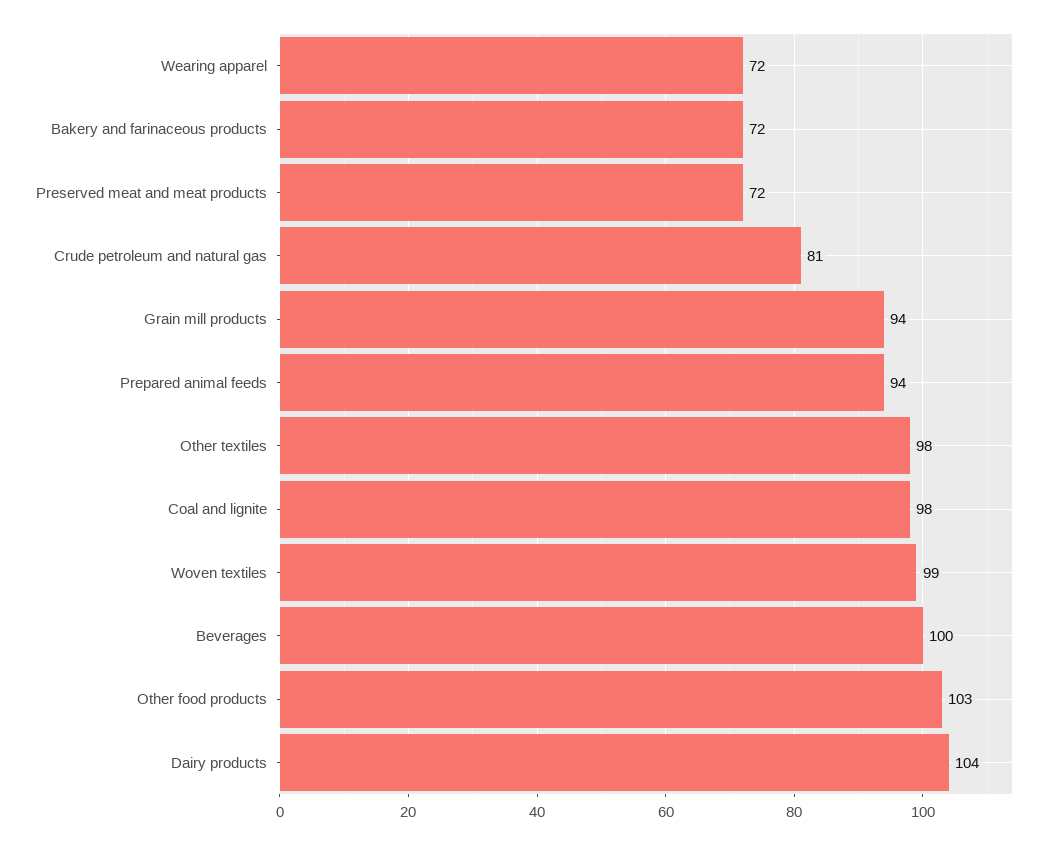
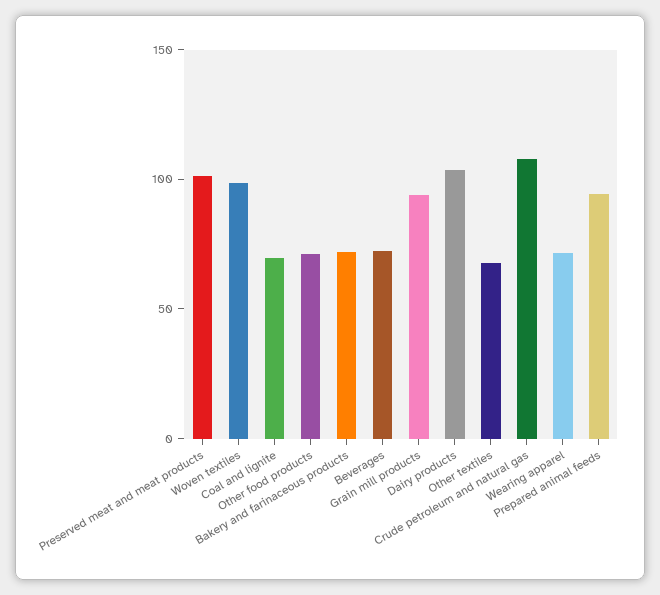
Preserved meat and meat products: 72 -> 100
Crude petroleum and natural gas: 81 -> 110
Other textiles: 98 -> 70
Coal and lignite: 98 -> 70
Beverages: 100 -> 70
Other food products: 103 -> 70

